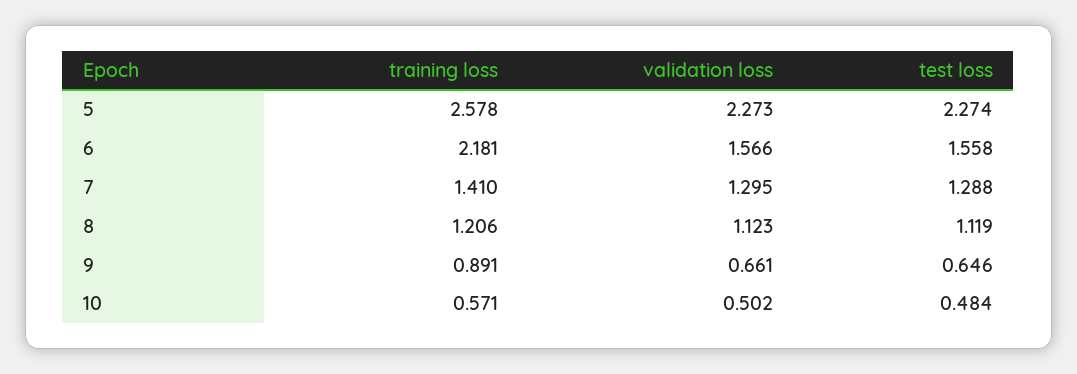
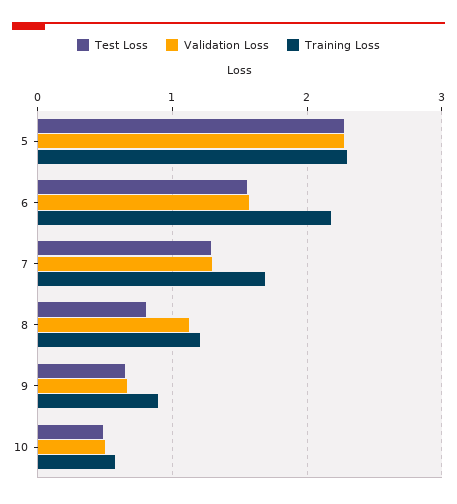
training loss, 5: 2.578 -> 2.3
training loss, 7: 1.41 -> 1.7
test loss, 8: 1.119 -> 0.8

